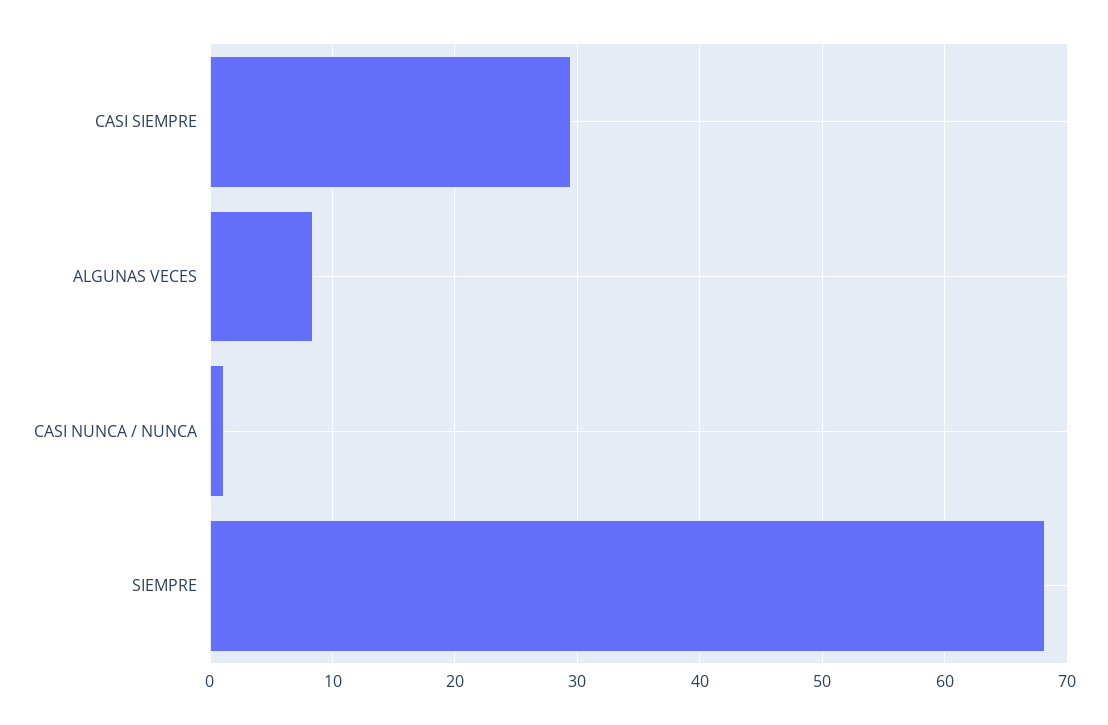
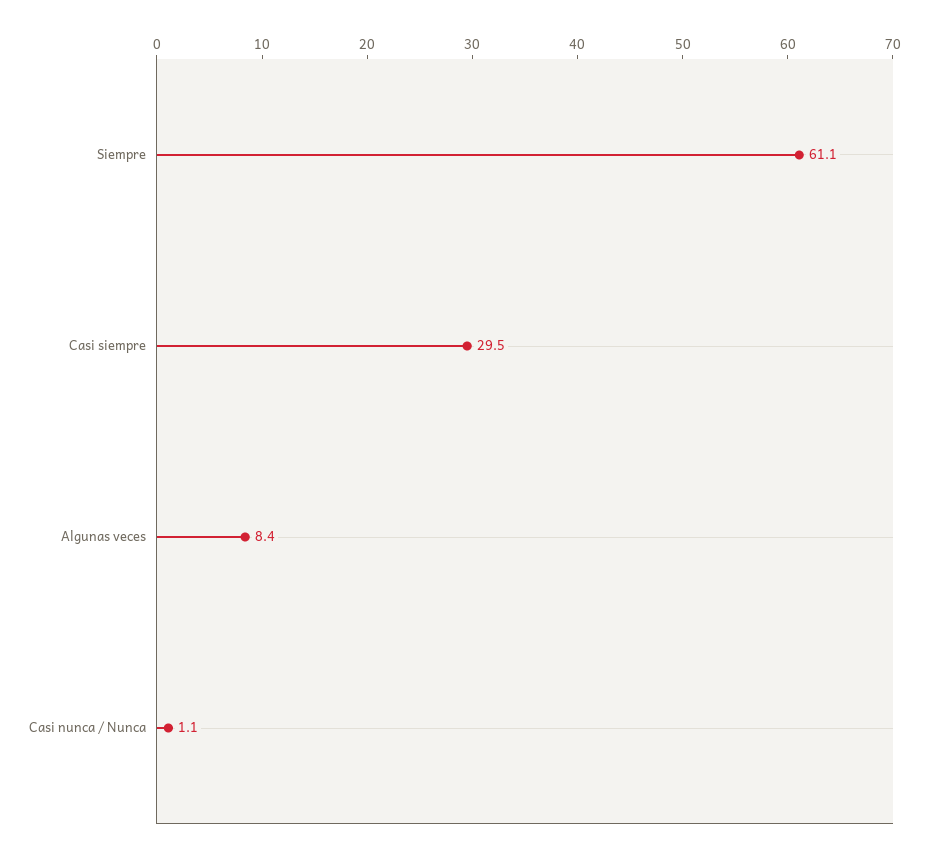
SIEMPRE: 68 -> 61.1

